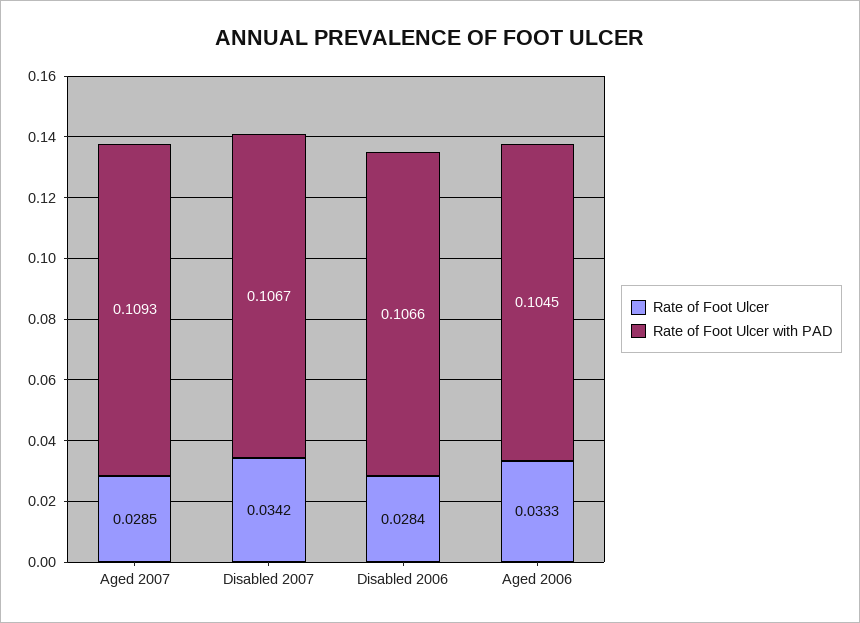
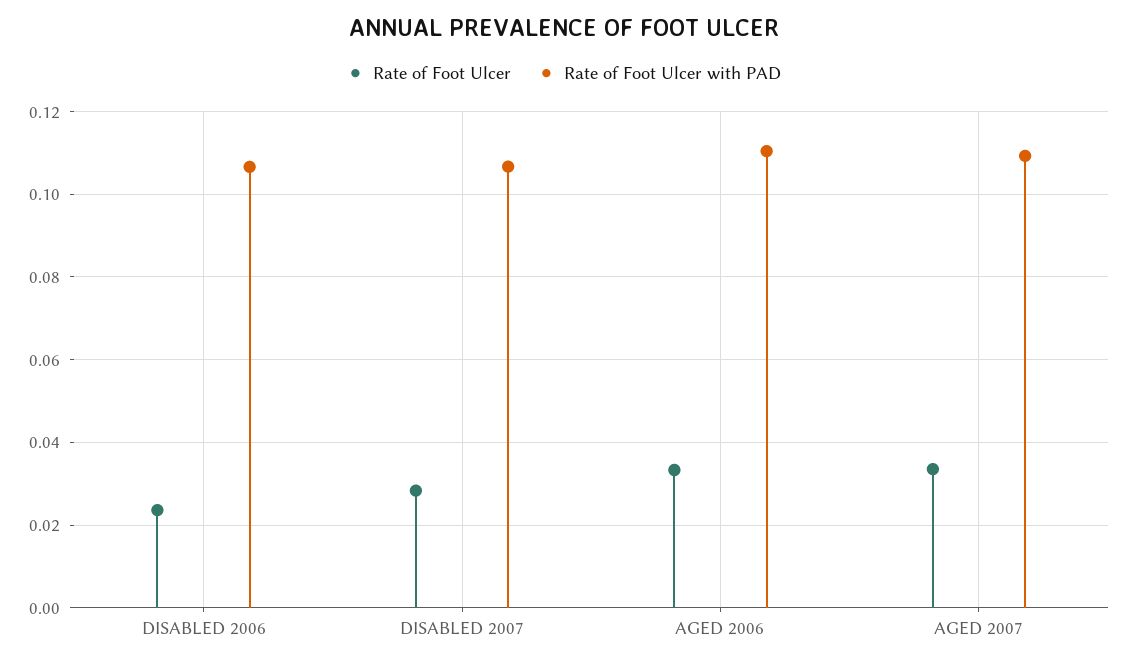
Rate of Foot Ulcer, Aged 2007: 0.0285 -> 0.034
Rate of Foot Ulcer, Disabled 2007: 0.0342 -> 0.028
Rate of Foot Ulcer, Disabled 2006: 0.0284 -> 0.024
Rate of Foot Ulcer with PAD, Aged 2006: 0.1045 -> 0.11

